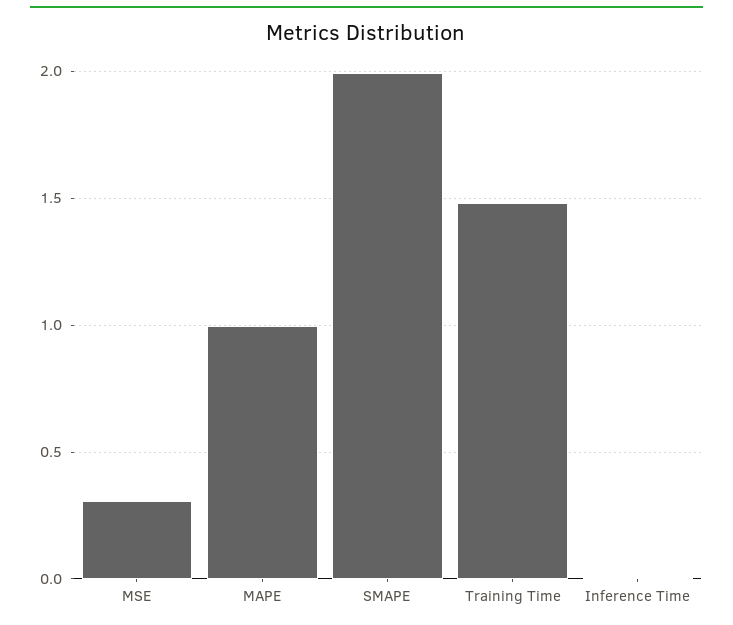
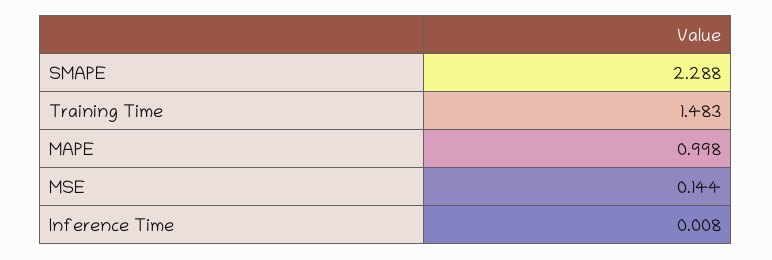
MSE: 0.3 -> 0.144
SMAPE: 2 -> 2.288

